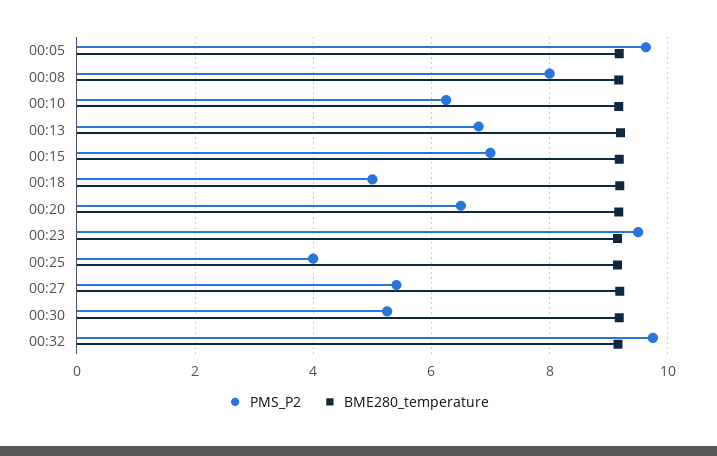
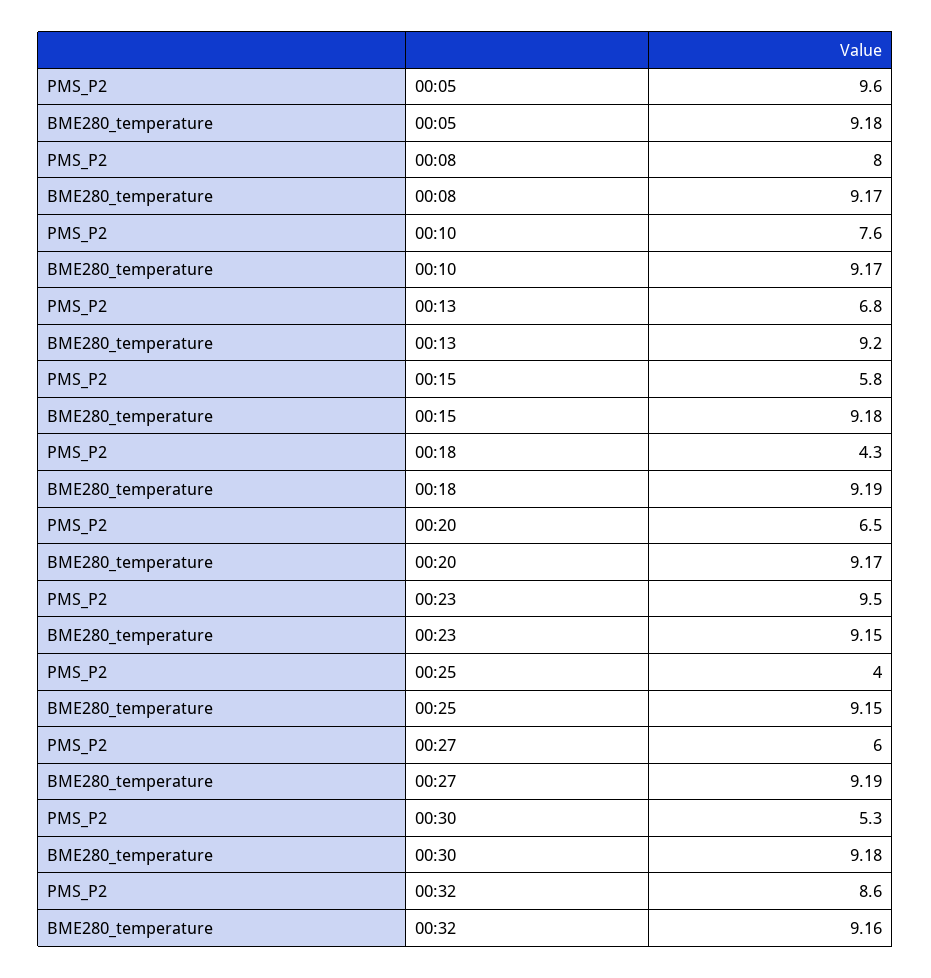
PMS_P2, 00:10: 6.2 -> 7.6
PMS_P2, 00:15: 7 -> 5.8
PMS_P2, 00:18: 5 -> 4.3
PMS_P2, 00:27: 5.4 -> 6
PMS_P2, 00:32: 9.8 -> 8.6

